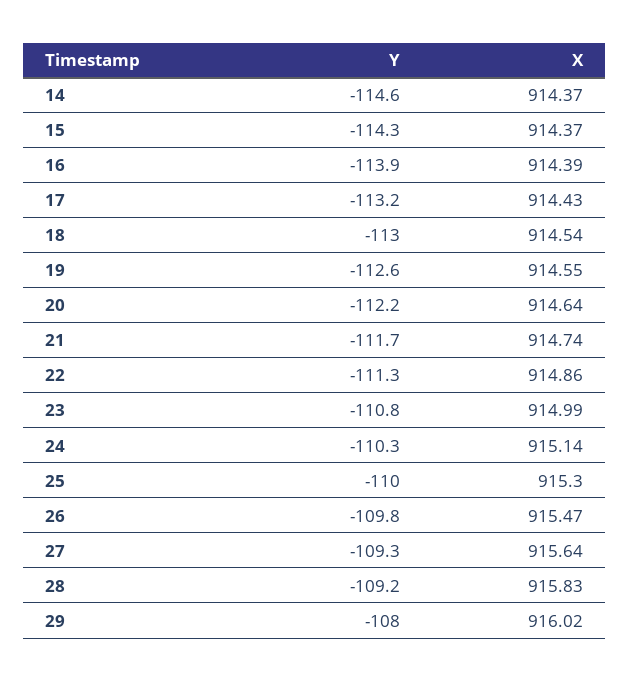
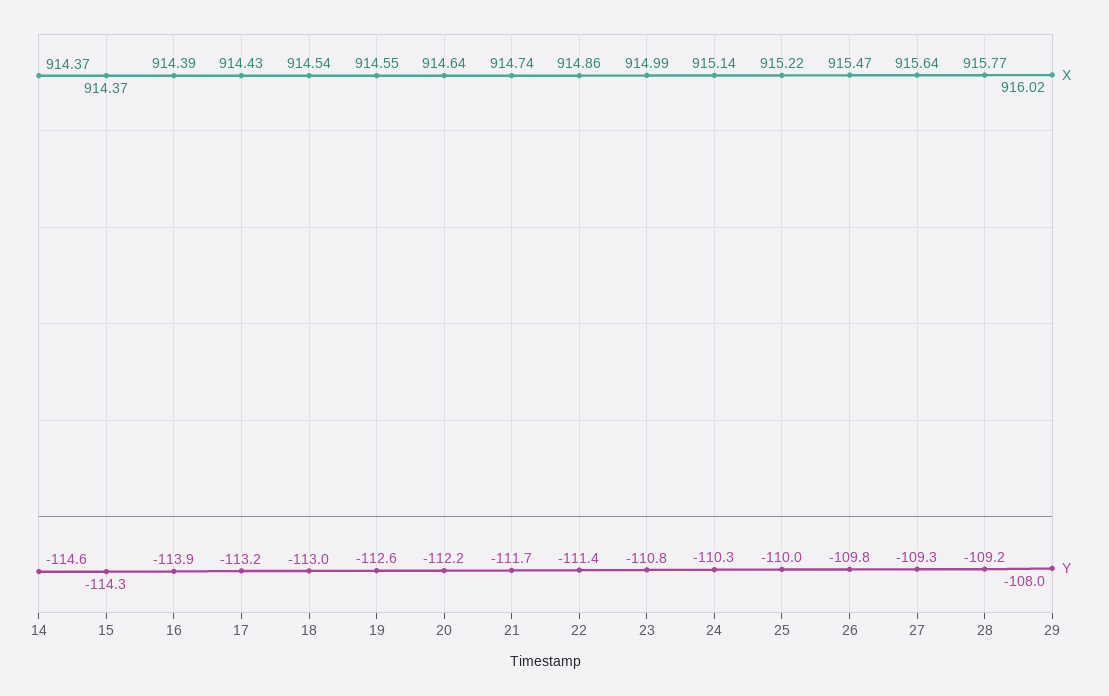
Y, 22: -111.3 -> -111.4
X, 25: 915.3 -> 915.22
X, 28: 915.83 -> 915.77

